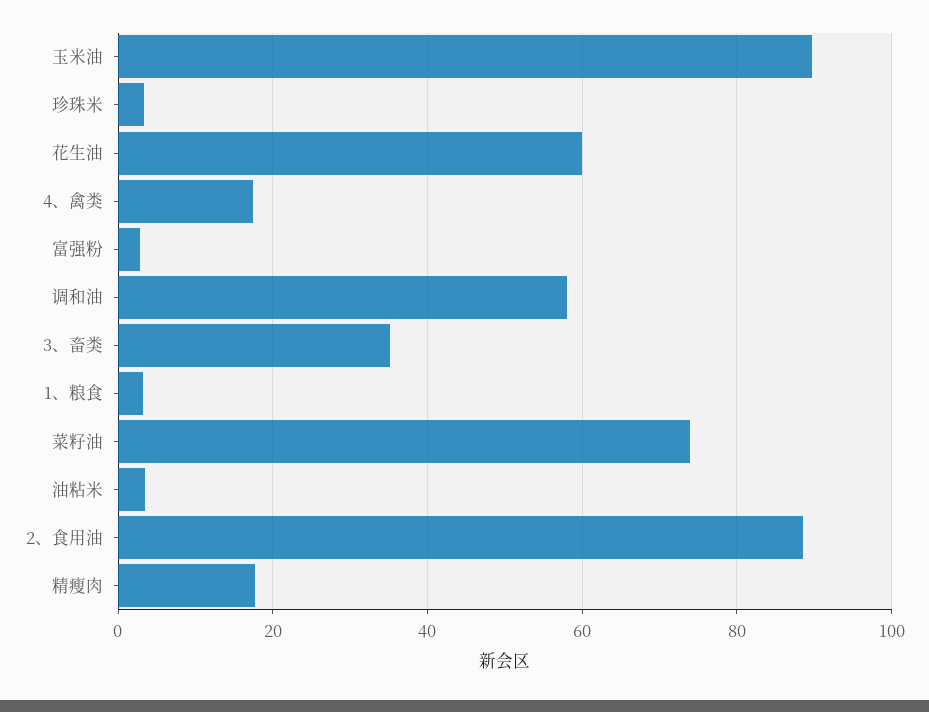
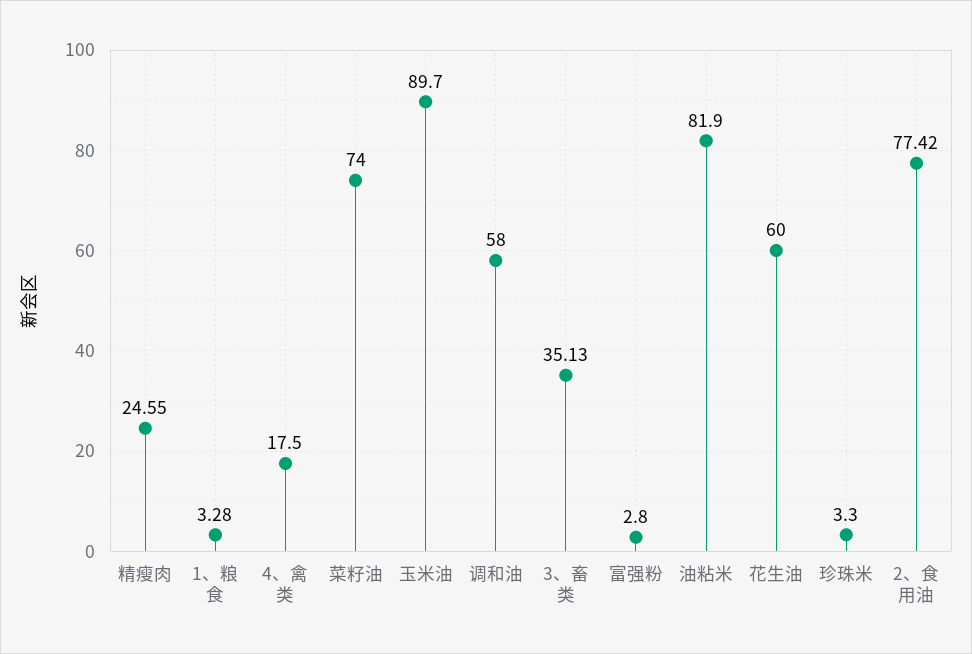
油粘米: 4 -> 81.9
2、食用油: 88 -> 77.42
精瘦肉: 18 -> 24.55

